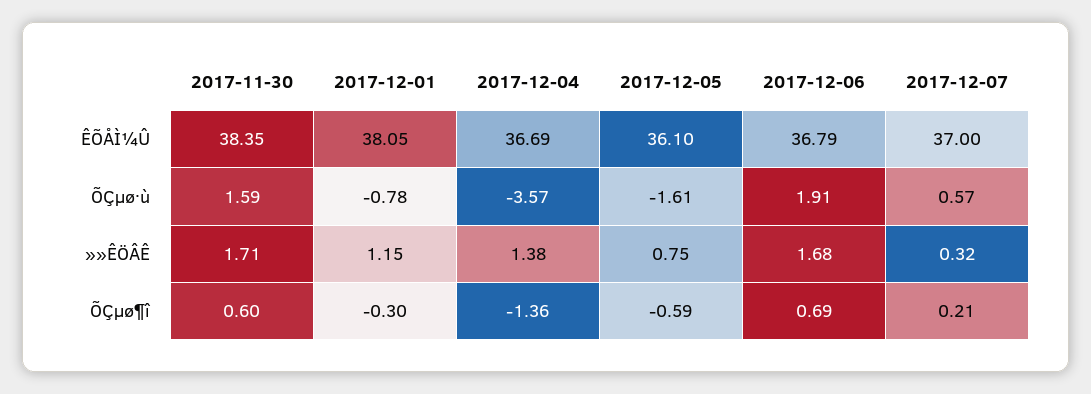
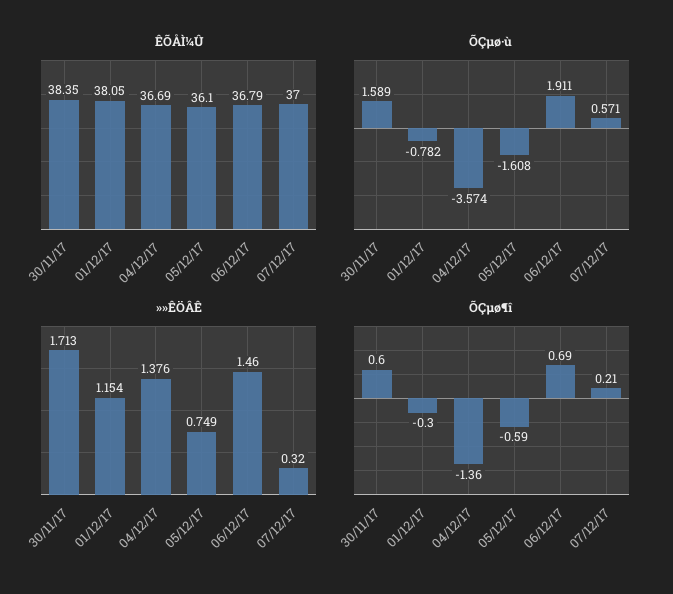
»»ÊÖÂÊ, 2017-12-06: 1.68 -> 1.46

